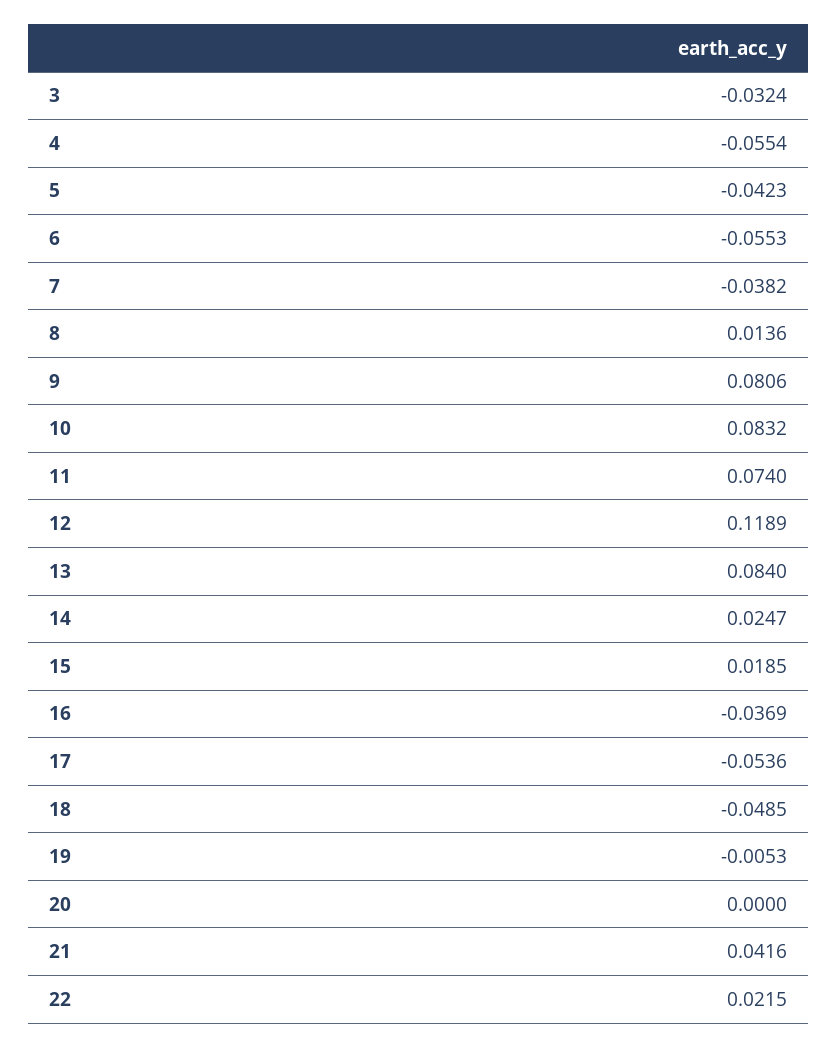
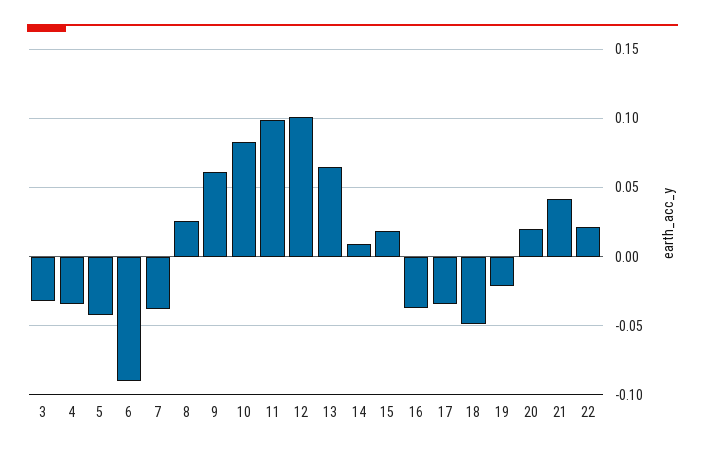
4: -0.0554 -> -0.035
6: -0.0553 -> -0.09
8: 0.0136 -> 0.025
9: 0.0806 -> 0.06
11: 0.074 -> 0.1
12: 0.1189 -> 0.1
13: 0.084 -> 0.065
14: 0.0247 -> 0.01
17: -0.0536 -> -0.035
19: -0.0053 -> -0.02
20: 0 -> 0.02

